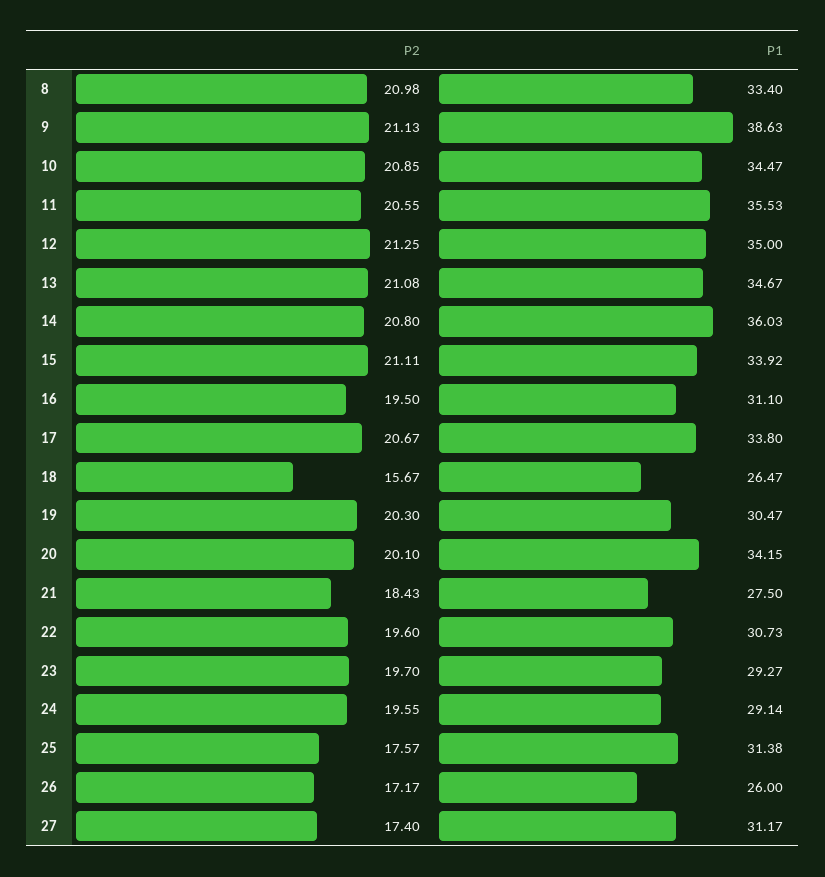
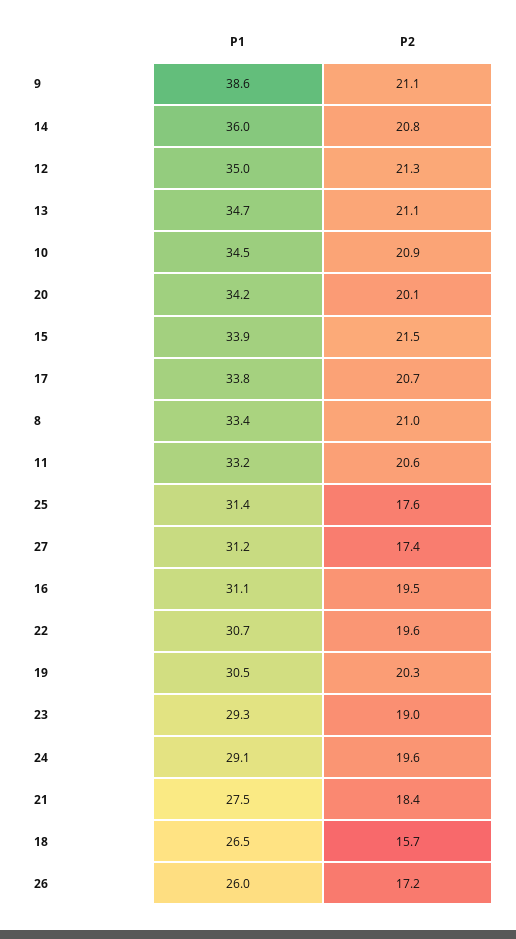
P1, 11: 35.53 -> 33.2
P2, 15: 21.11 -> 21.5
P2, 23: 19.7 -> 19

